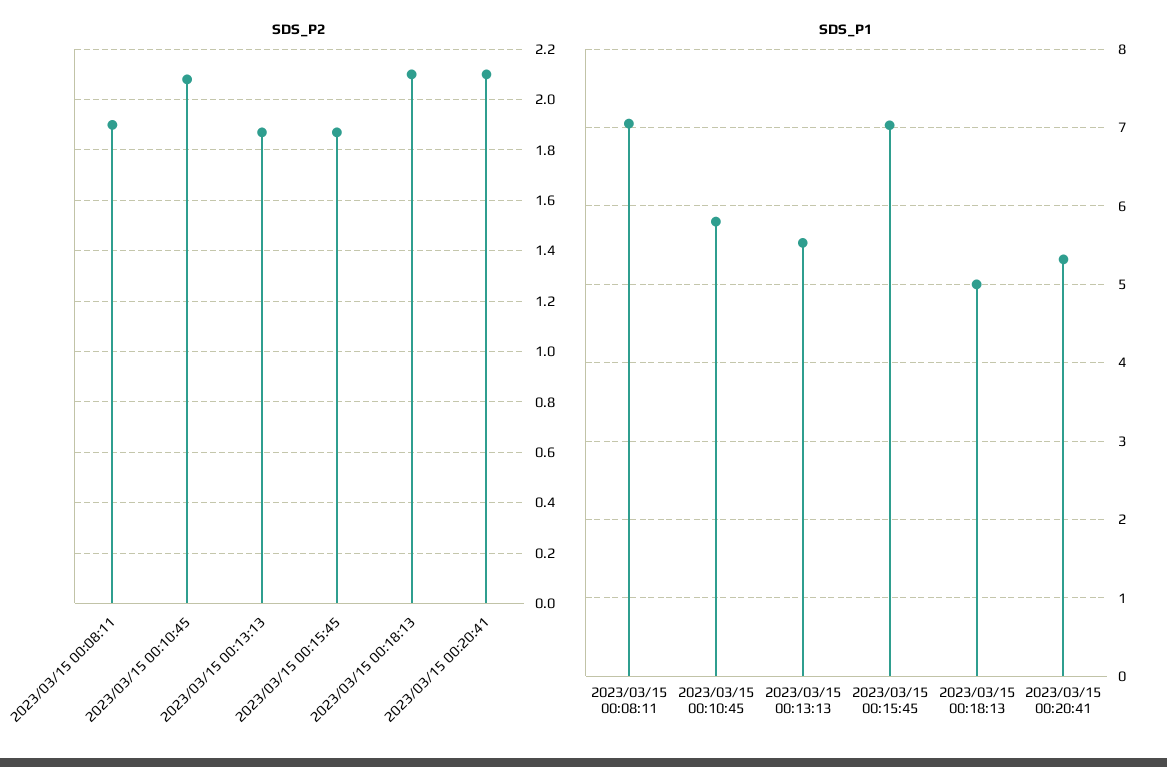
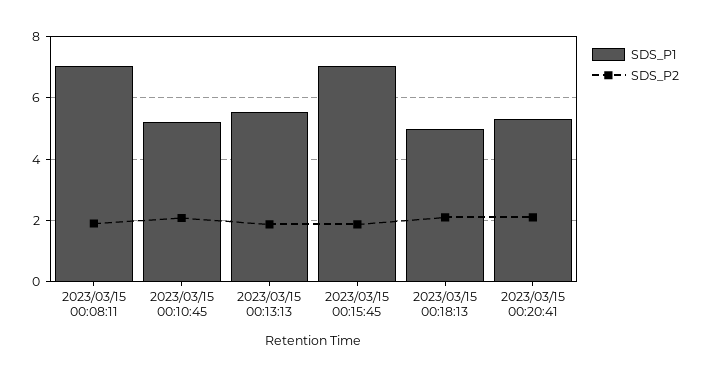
SDS_P1, 2023/03/15 00:10:45: 5.8 -> 5.2

